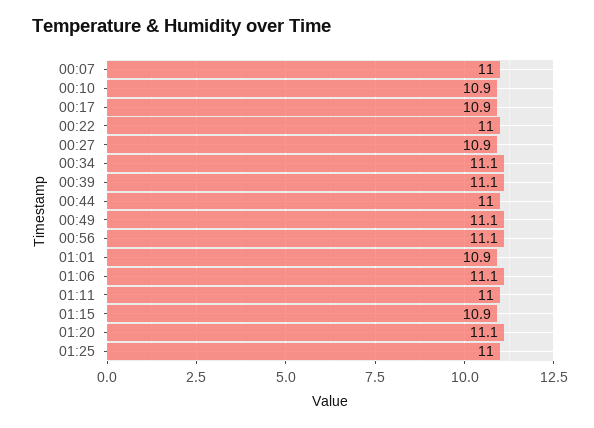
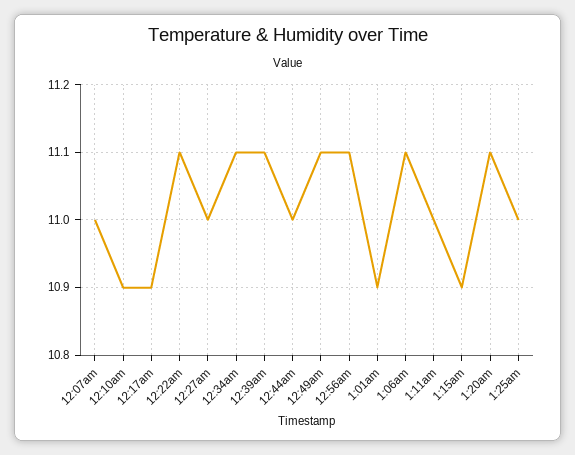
00:22: 11 -> 11.1
00:27: 10.9 -> 11

